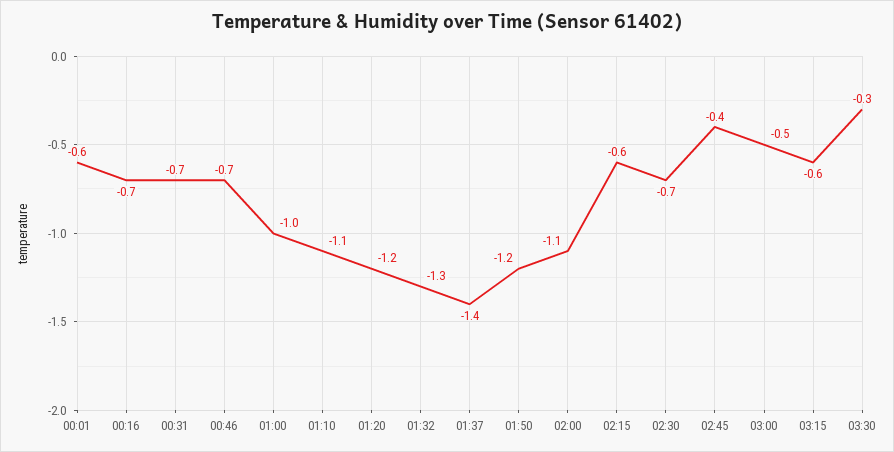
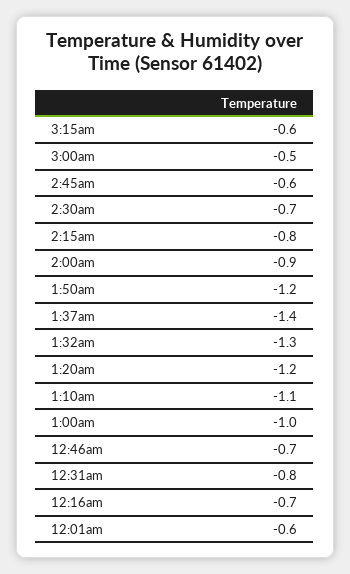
00:31: -0.7 -> -0.8
02:00: -1.1 -> -0.9
02:15: -0.6 -> -0.8
02:45: -0.4 -> -0.6
03:30: -0.3 -> none

